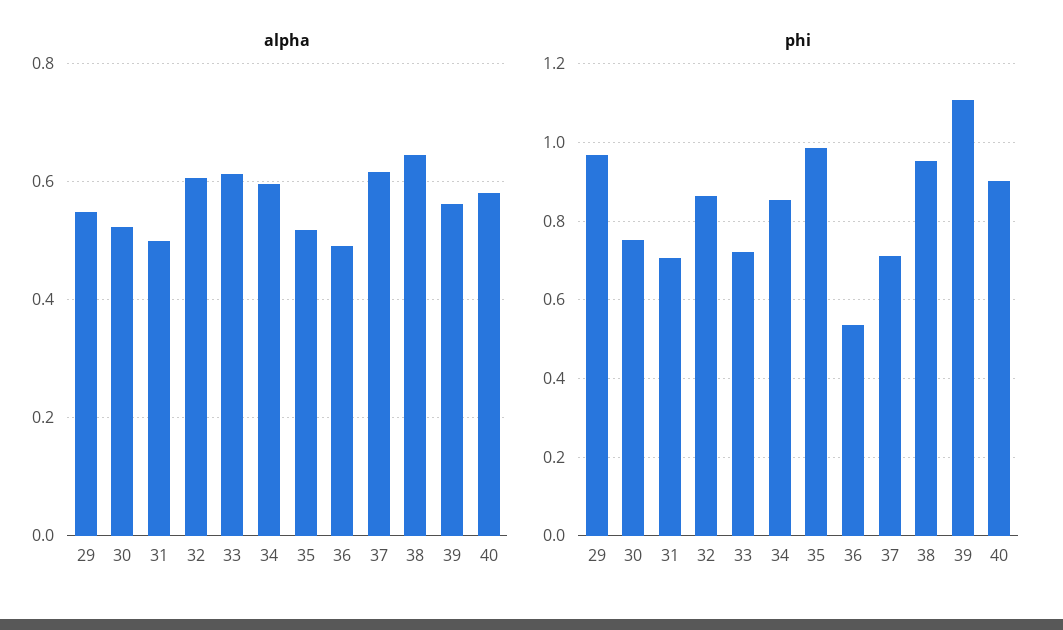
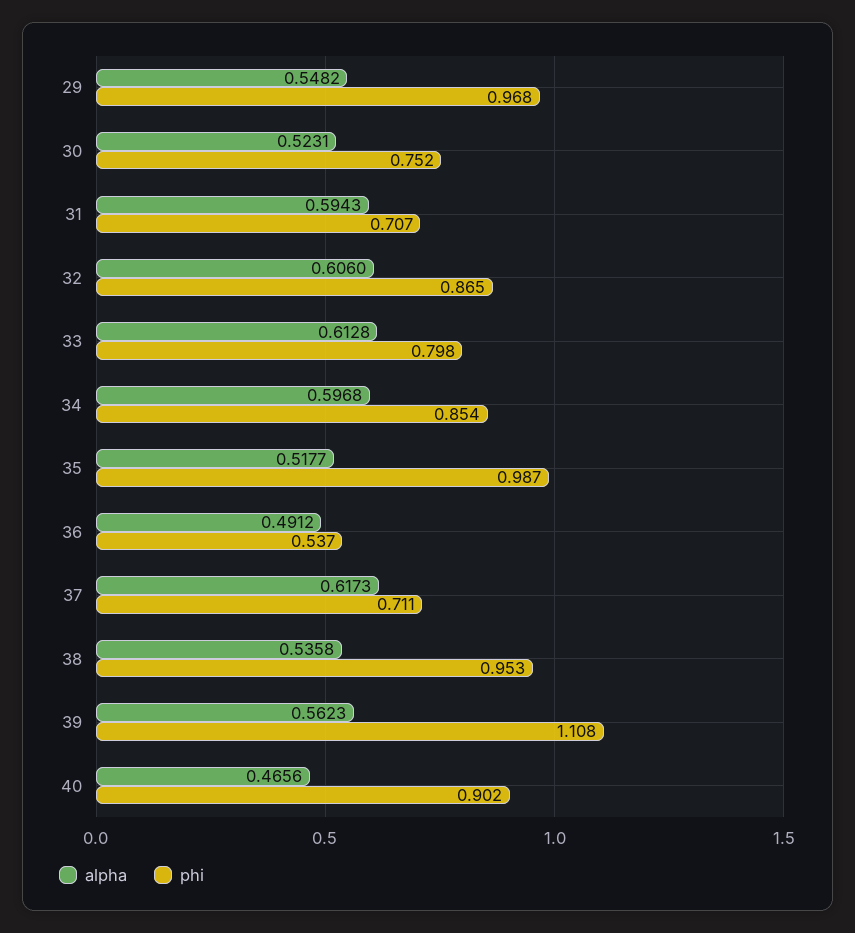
alpha, 31: 0.5 -> 0.5943
alpha, 38: 0.64 -> 0.5358
alpha, 40: 0.58 -> 0.4656
phi, 33: 0.72 -> 0.798

